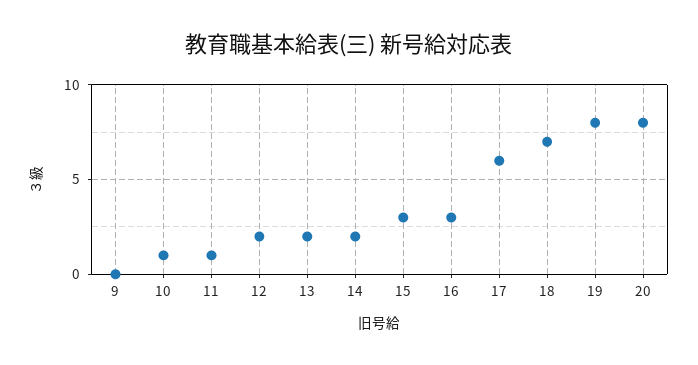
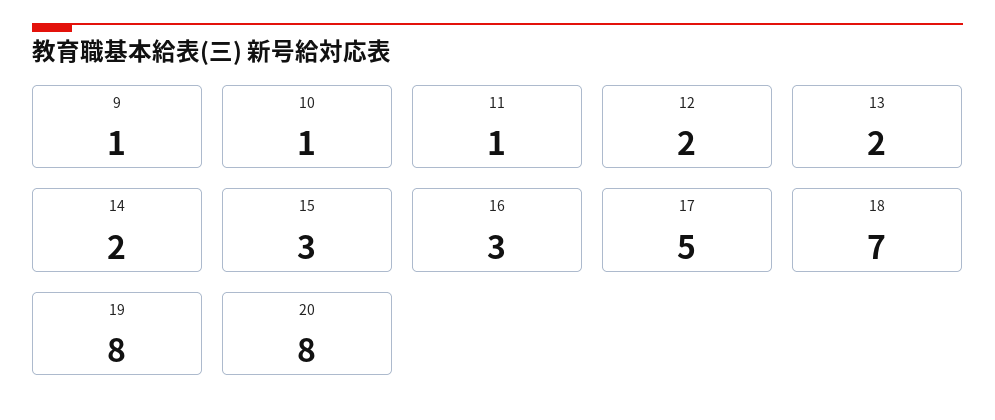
9: 0 -> 1
17: 6 -> 5

